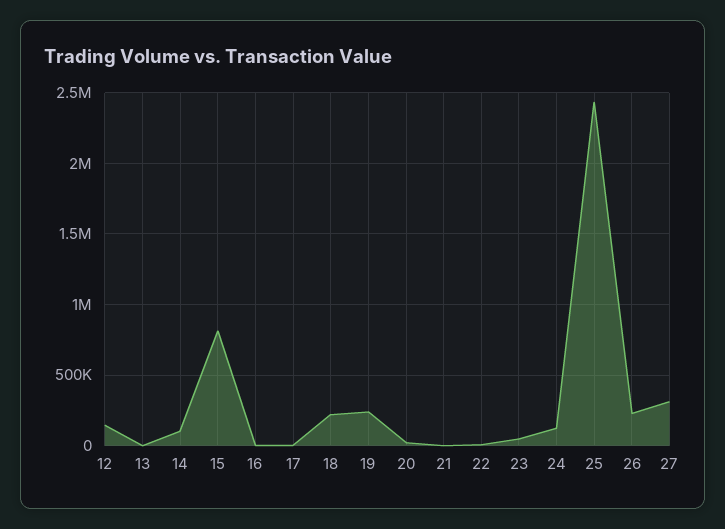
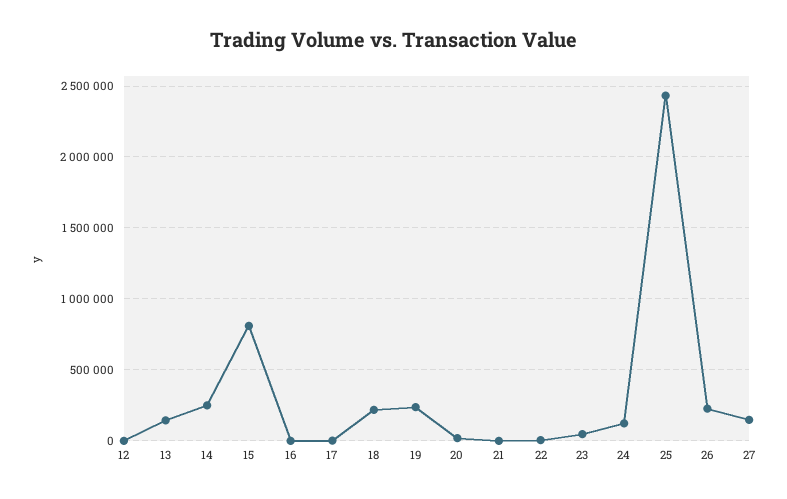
12: 150000 -> 0
13: 0 -> 150000
14: 100000 -> 250000
27: 300000 -> 150000

